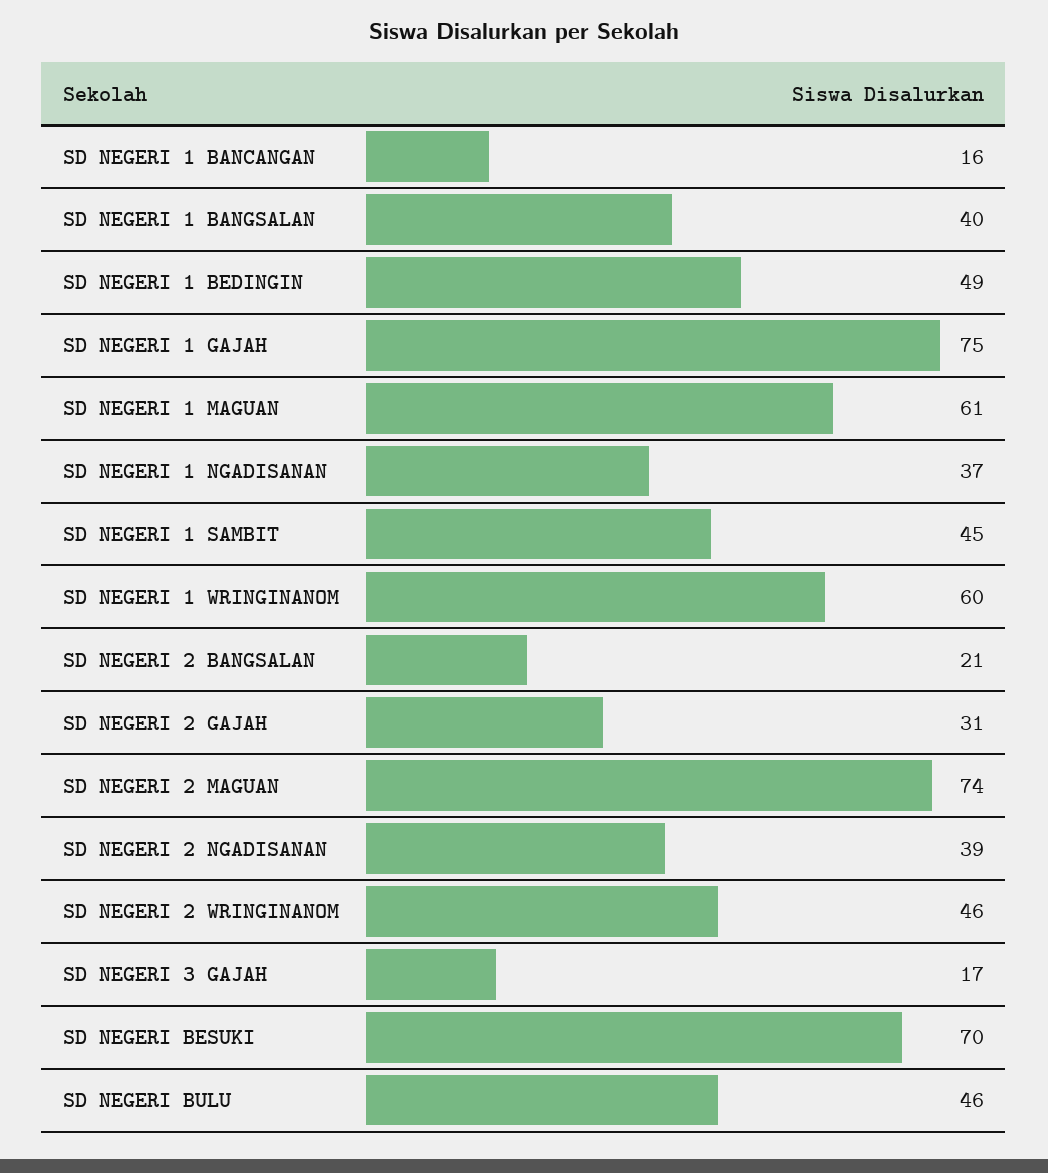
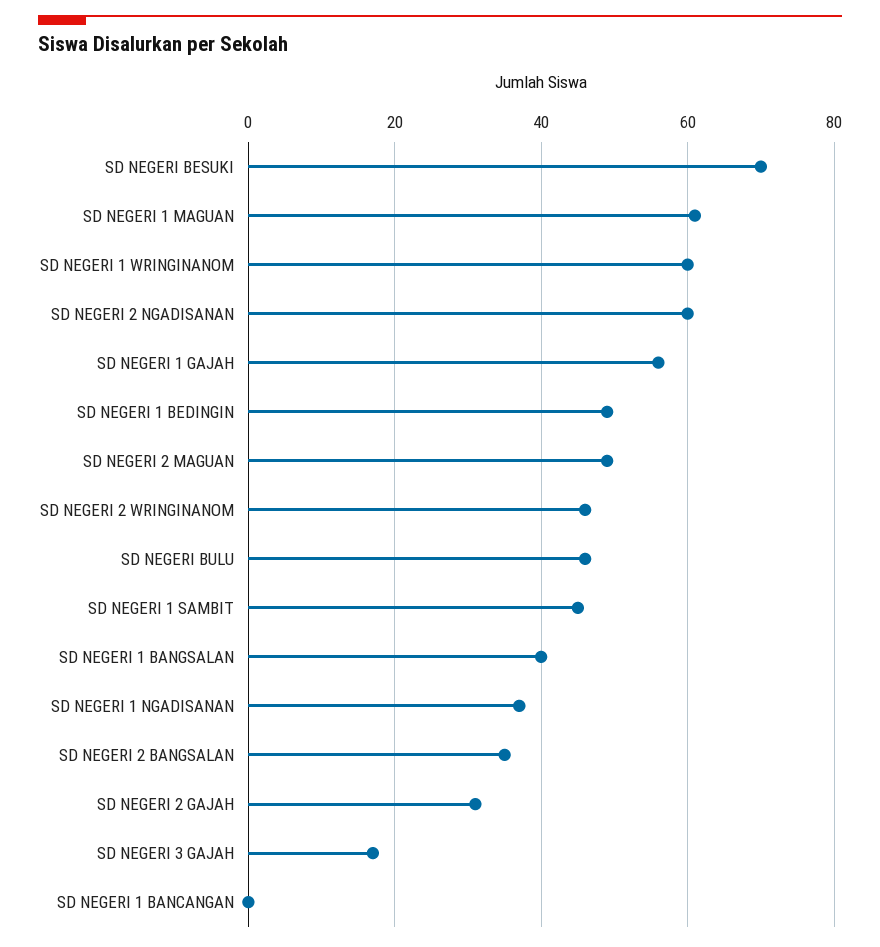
SD NEGERI 1 BANCANGAN: 16 -> 0
SD NEGERI 1 GAJAH: 75 -> 55
SD NEGERI 2 BANGSALAN: 21 -> 35
SD NEGERI 2 MAGUAN: 74 -> 50
SD NEGERI 2 NGADISANAN: 39 -> 60

